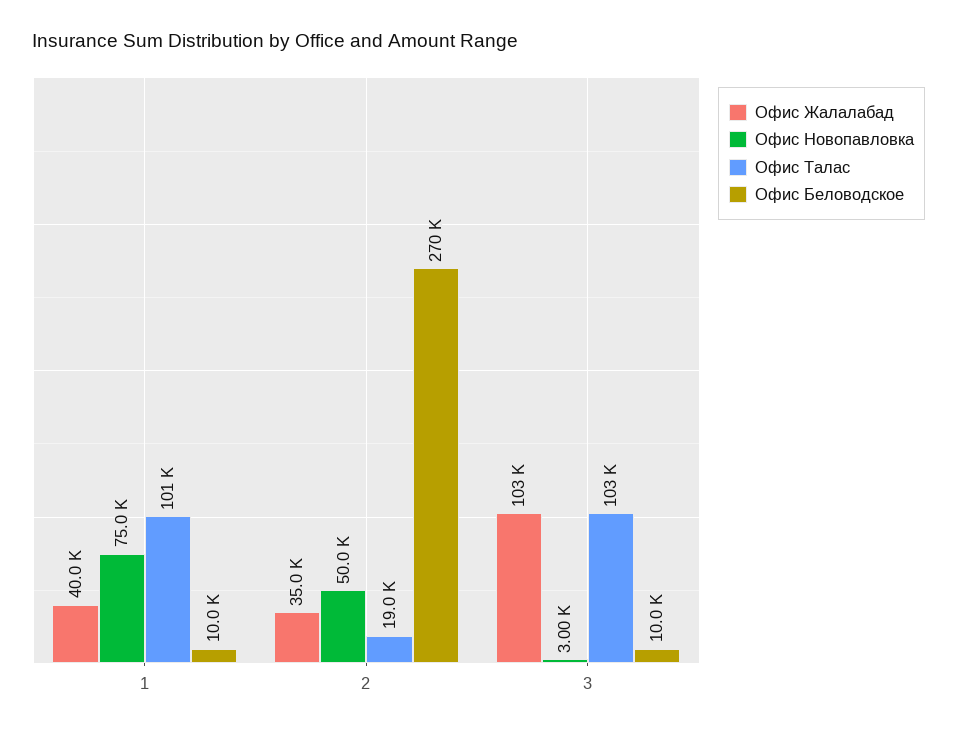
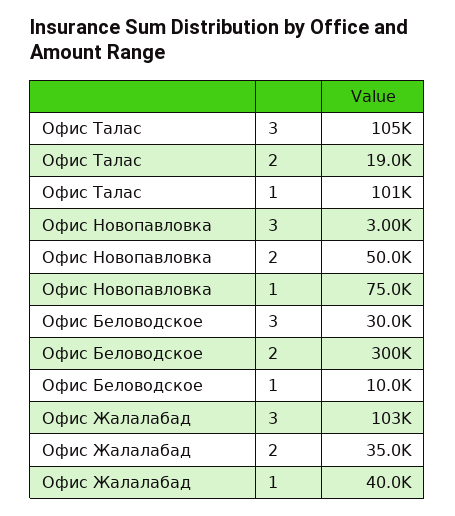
Офис Беловодское, 2: 270000 -> 300000
Офис Талас, 3: 103000 -> 105000
Офис Беловодское, 3: 10000 -> 30000

